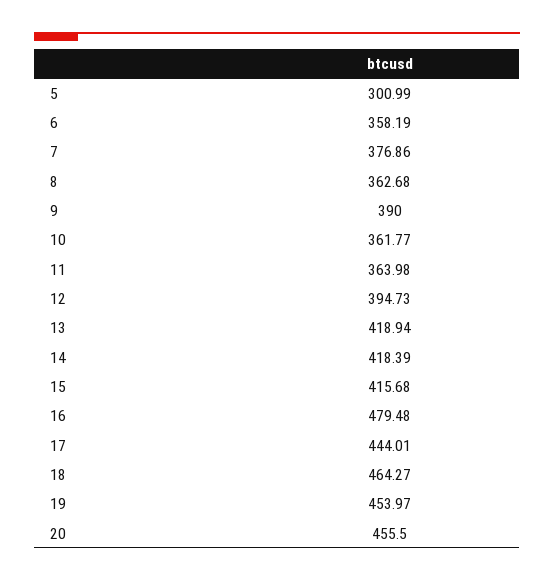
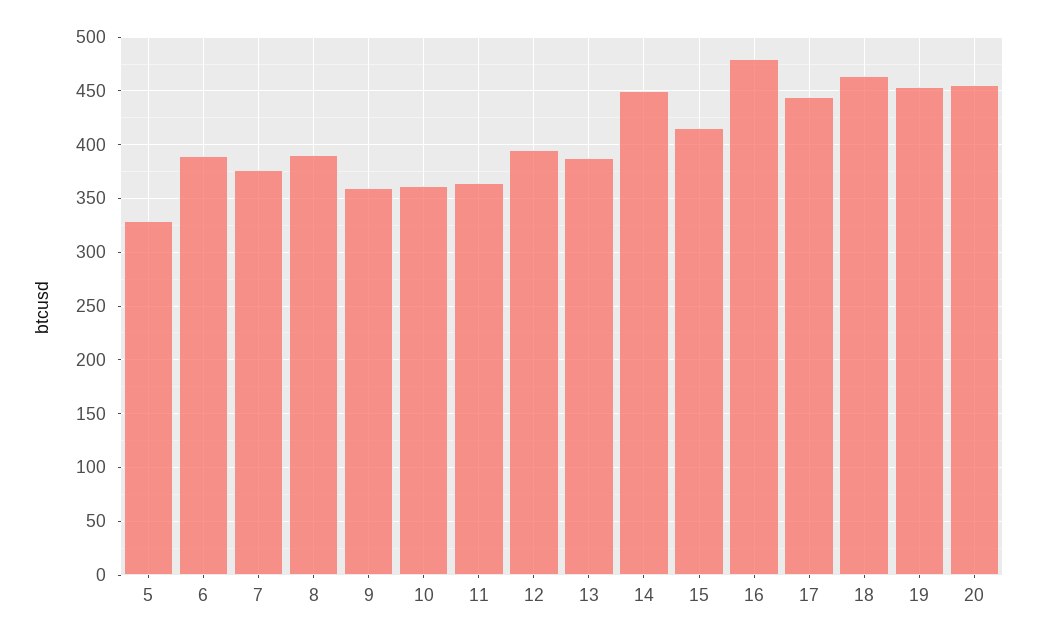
5: 300.99 -> 330
6: 358.19 -> 390
8: 362.68 -> 390
9: 390 -> 360
13: 418.94 -> 390
14: 418.39 -> 450

